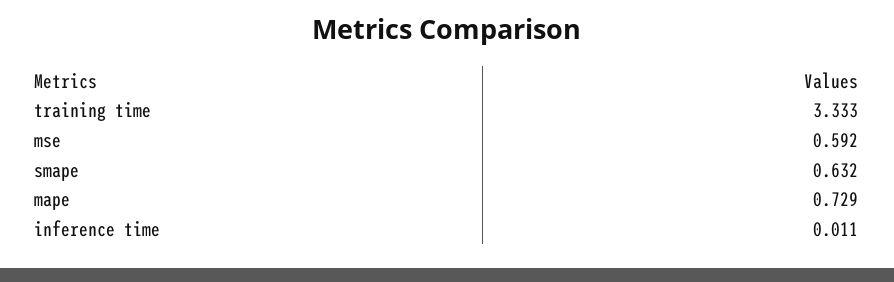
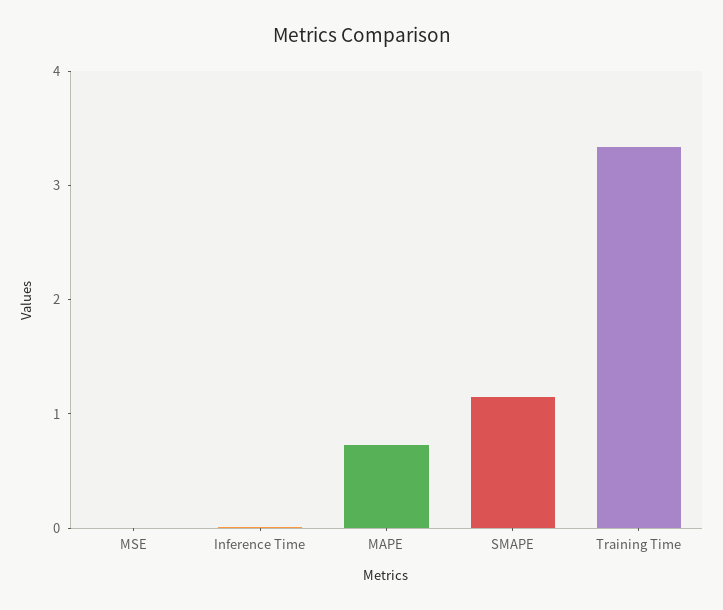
mse: 0.592 -> 0
smape: 0.632 -> 1.2

